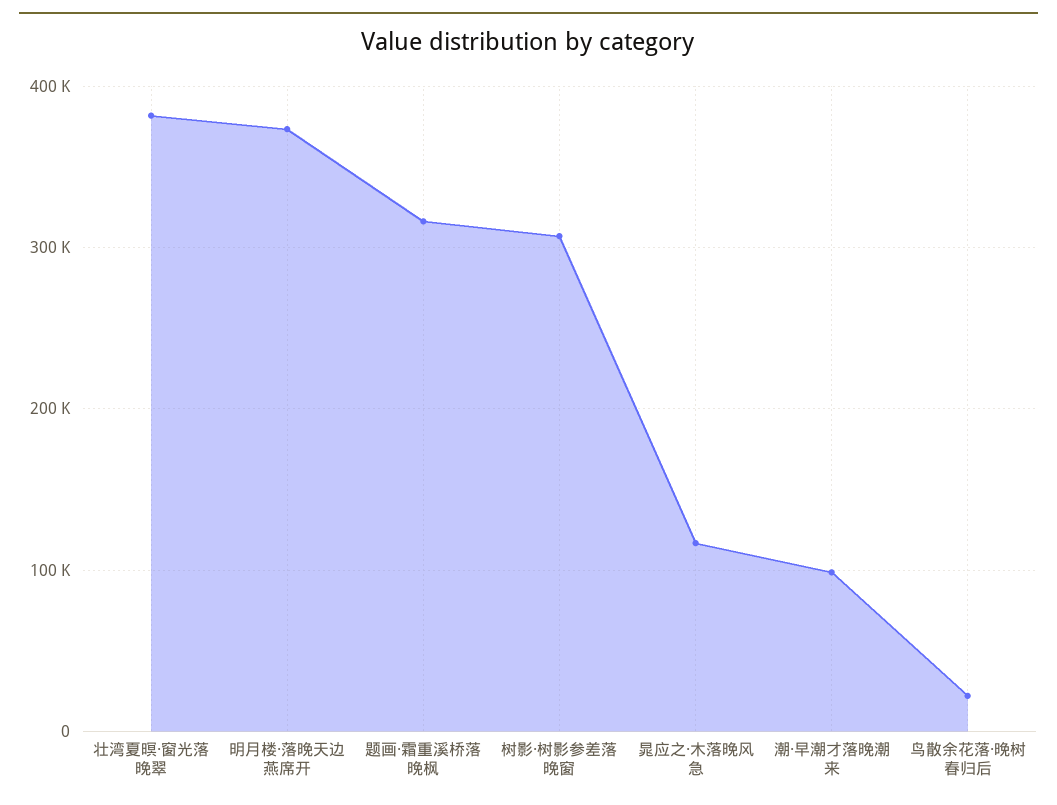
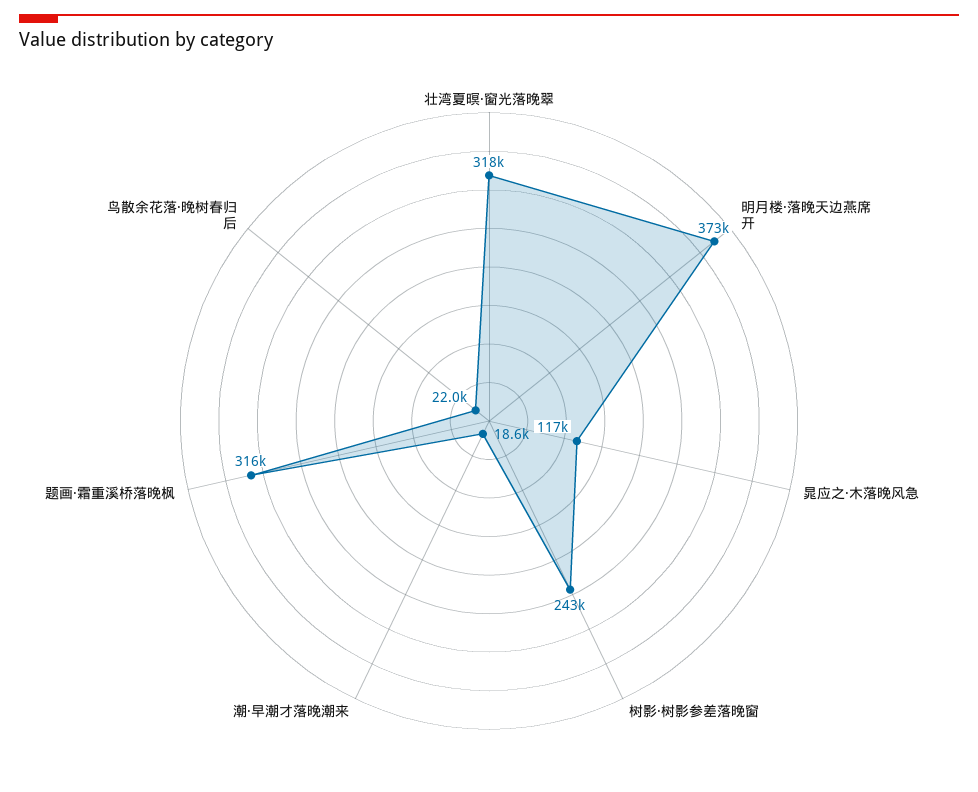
壮湾夏暝·窗光落晚翠: 380000 -> 318000
树影·树影参差落晚窗: 310000 -> 243000
潮·早潮才落晚潮来: 100000 -> 18600

